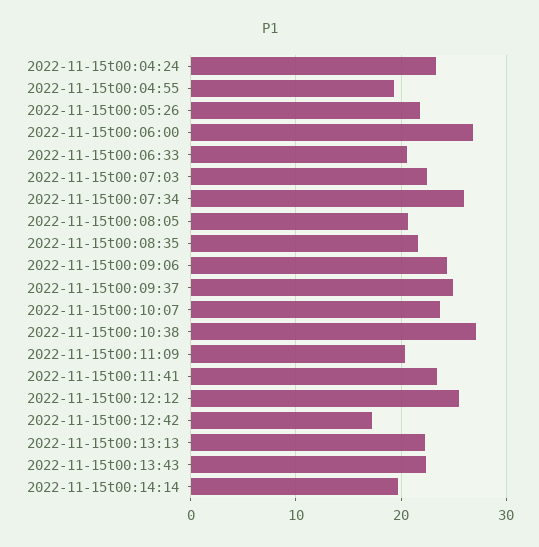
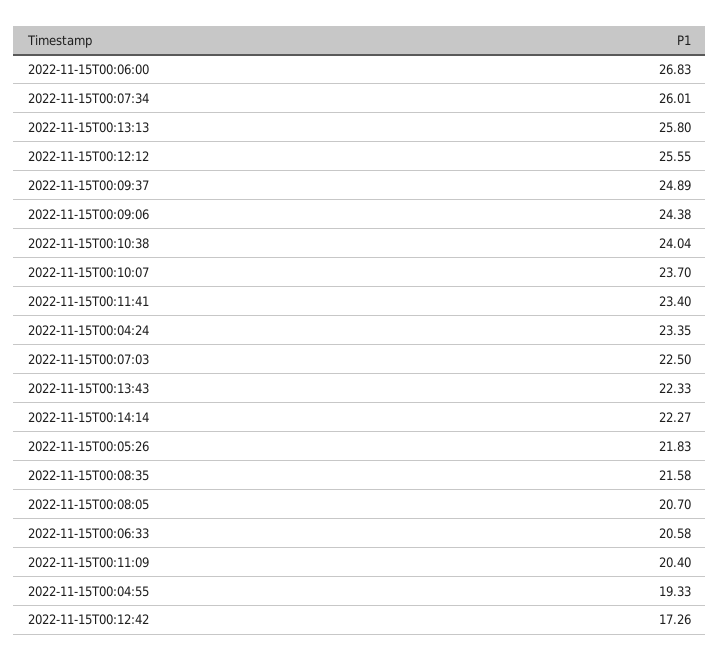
2022-11-15t00:10:38: 27 -> 24.04
2022-11-15t00:13:13: 22 -> 25.8
2022-11-15t00:14:14: 20 -> 22.27

